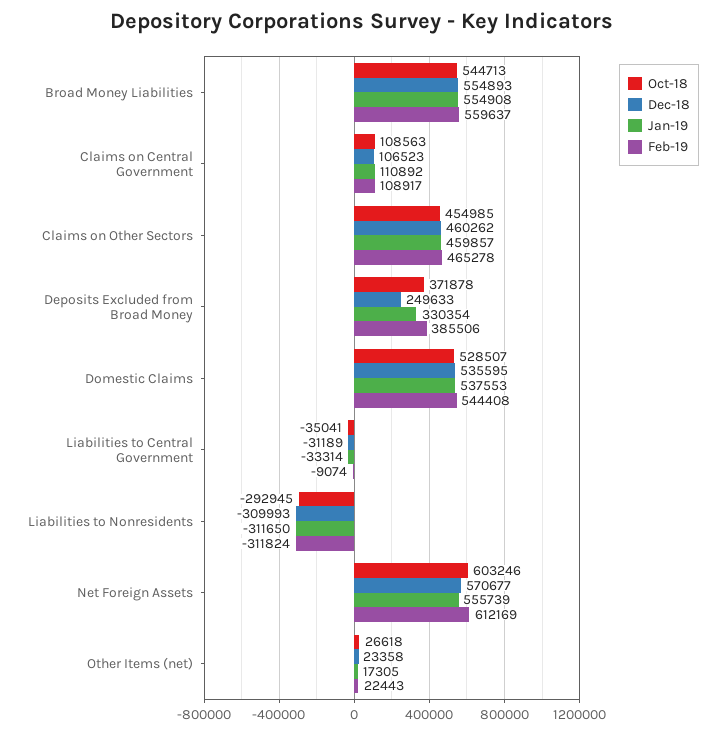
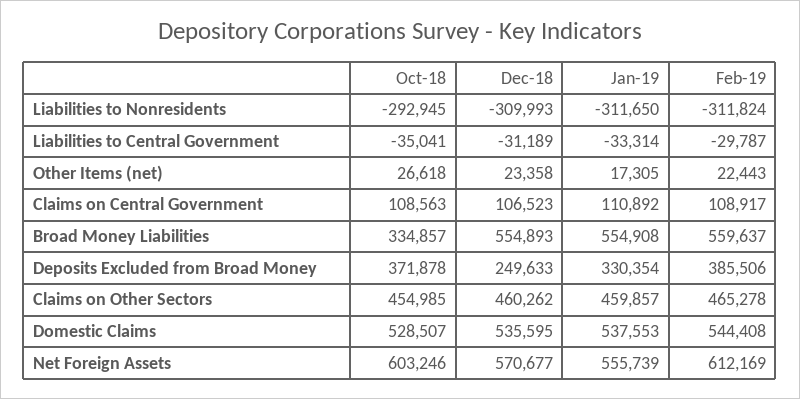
Oct-18, Broad Money Liabilities: 544713 -> 334857
Feb-19, Liabilities to Central Government: -9074 -> -29787

